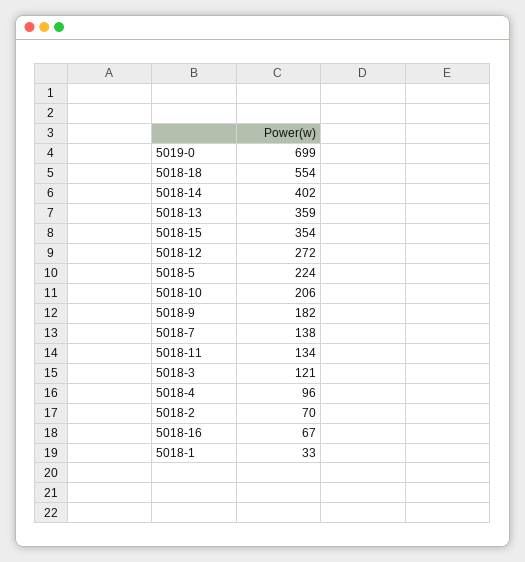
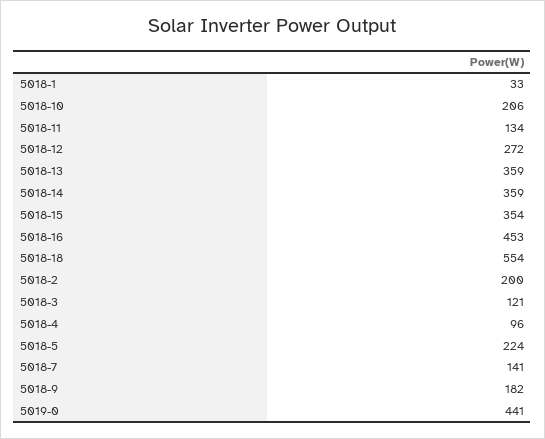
5019-0: 699 -> 441
5018-14: 402 -> 359
5018-7: 138 -> 141
5018-2: 70 -> 200
5018-16: 67 -> 453

